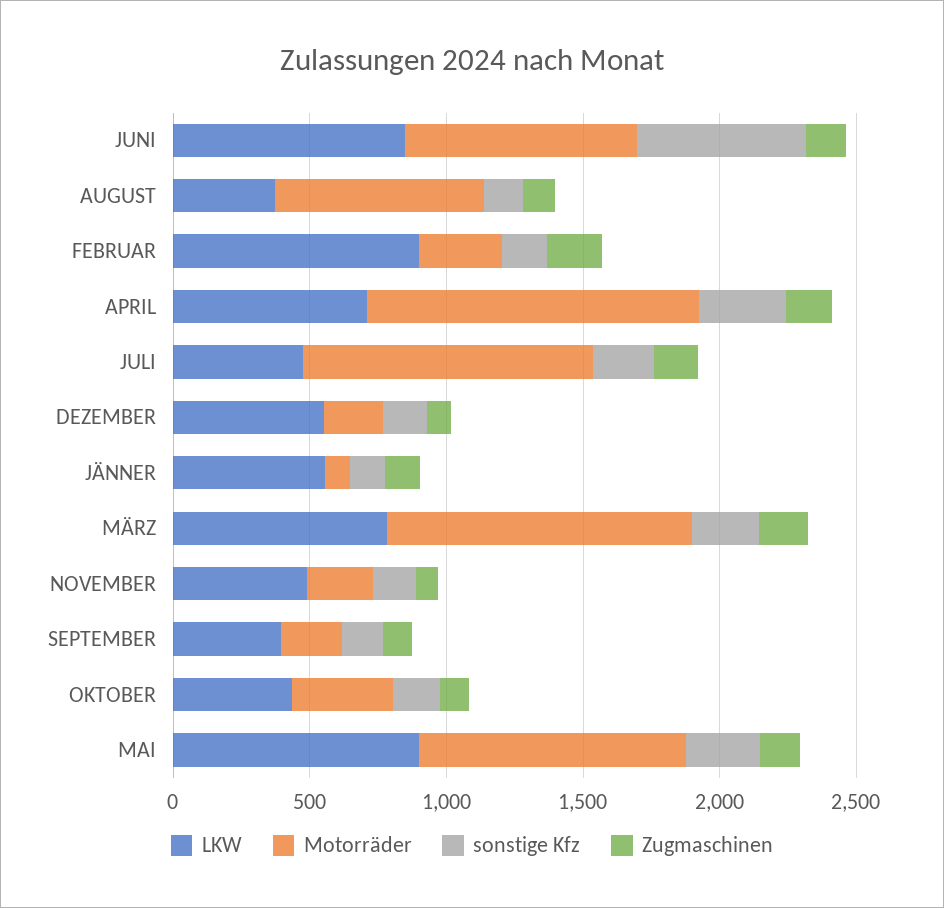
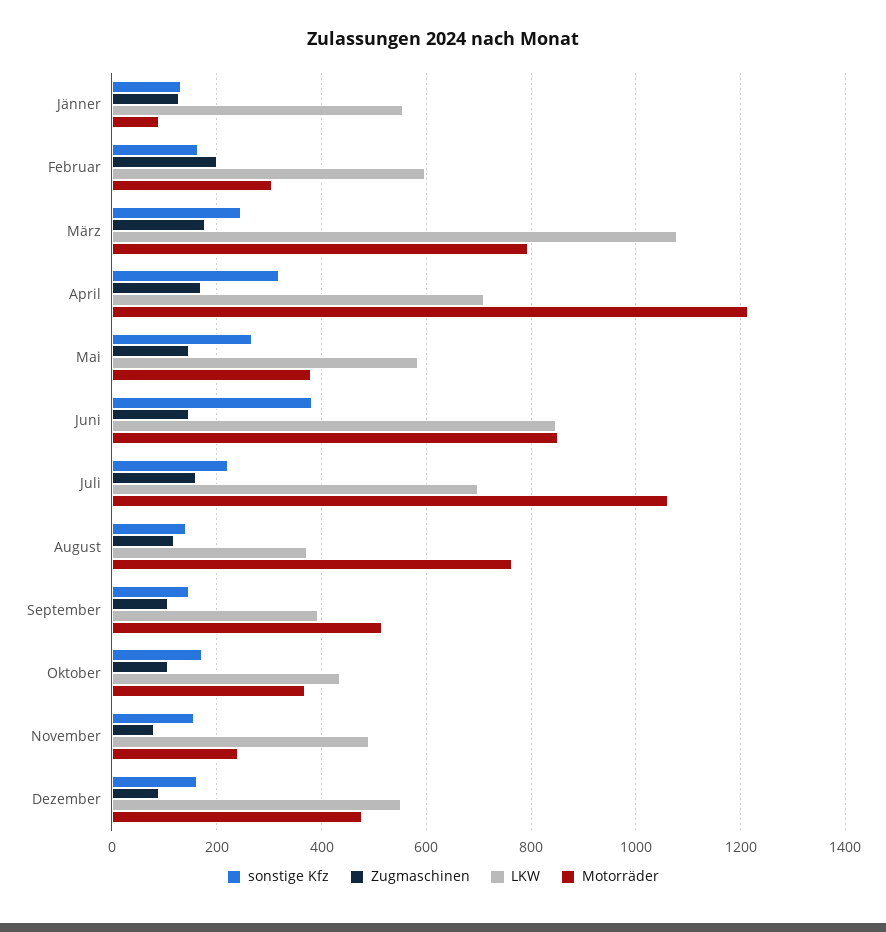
sonstige Kfz, JUNI: 600 -> 380
LKW, FEBRUAR: 900 -> 600
LKW, JULI: 500 -> 700
Motorräder, DEZEMBER: 200 -> 480
LKW, MÄRZ: 800 -> 1080
Motorräder, MÄRZ: 1100 -> 800
Motorräder, SEPTEMBER: 200 -> 520
LKW, MAI: 900 -> 580
Motorräder, MAI: 1000 -> 380

